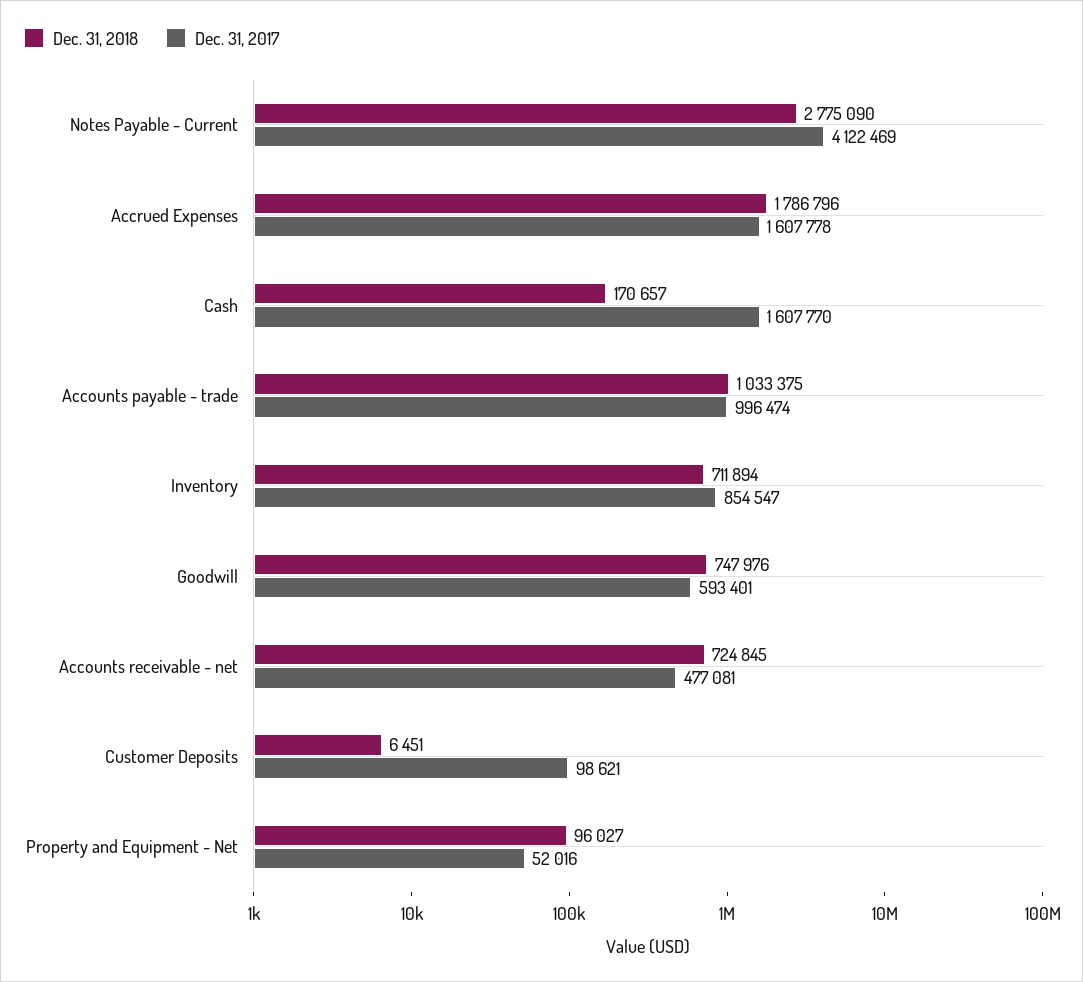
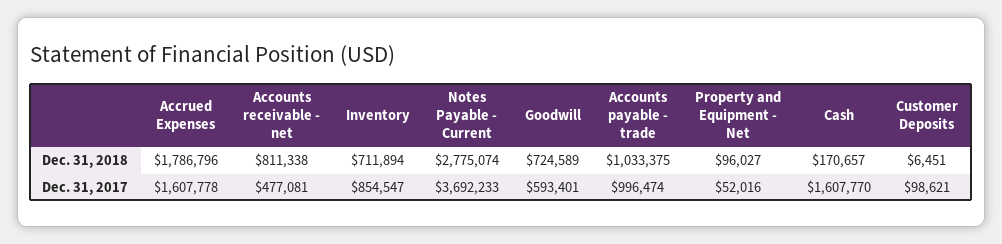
Dec. 31, 2018, Notes Payable - Current: 2775090 -> 2775074
Dec. 31, 2017, Notes Payable - Current: 4122469 -> 3692233
Dec. 31, 2018, Goodwill: 747976 -> 724589
Dec. 31, 2018, Accounts receivable - net: 724845 -> 811338

